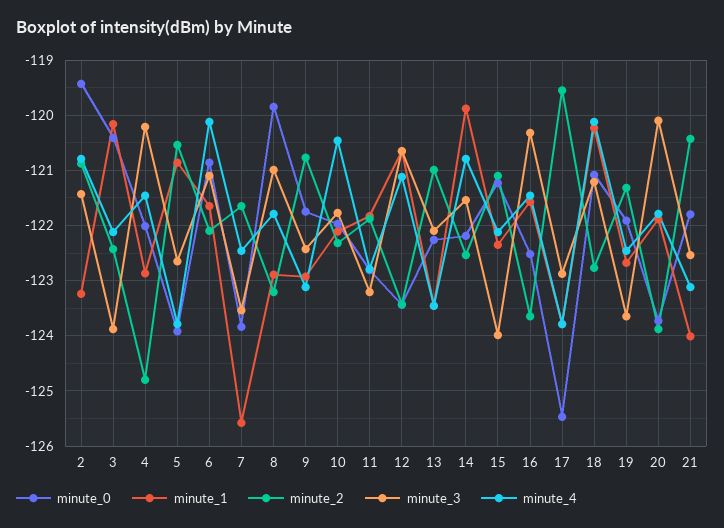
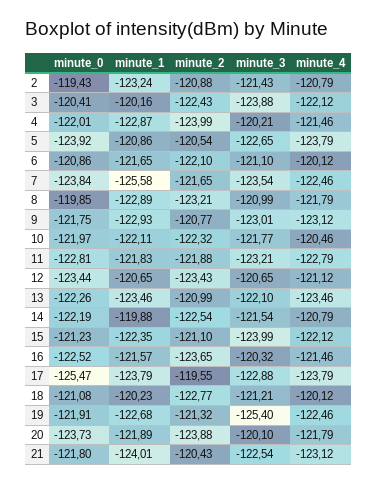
minute_2, 4: -124.8 -> -123.99
minute_3, 9: -122.4 -> -123.01
minute_3, 19: -123.6 -> -125.4

